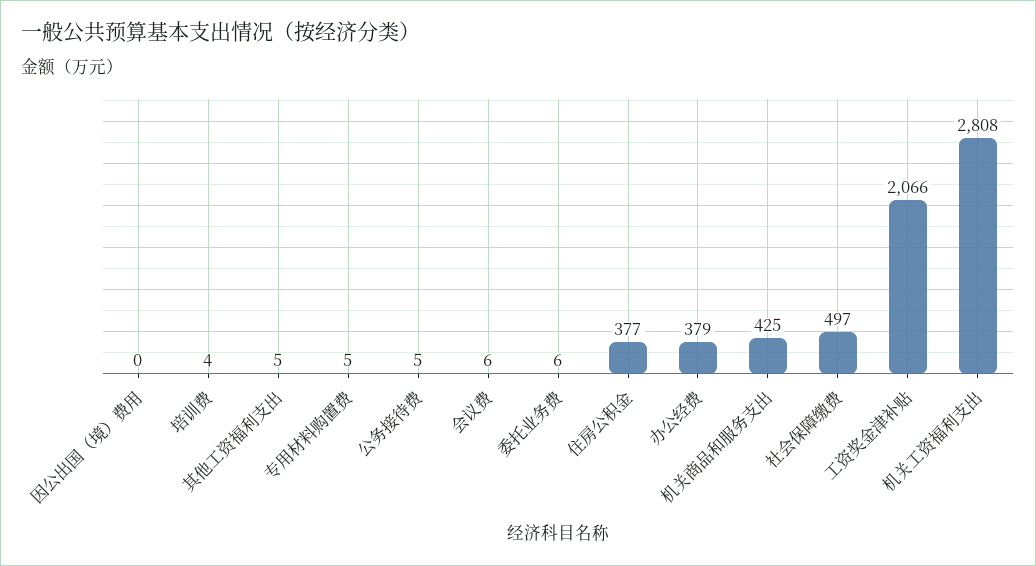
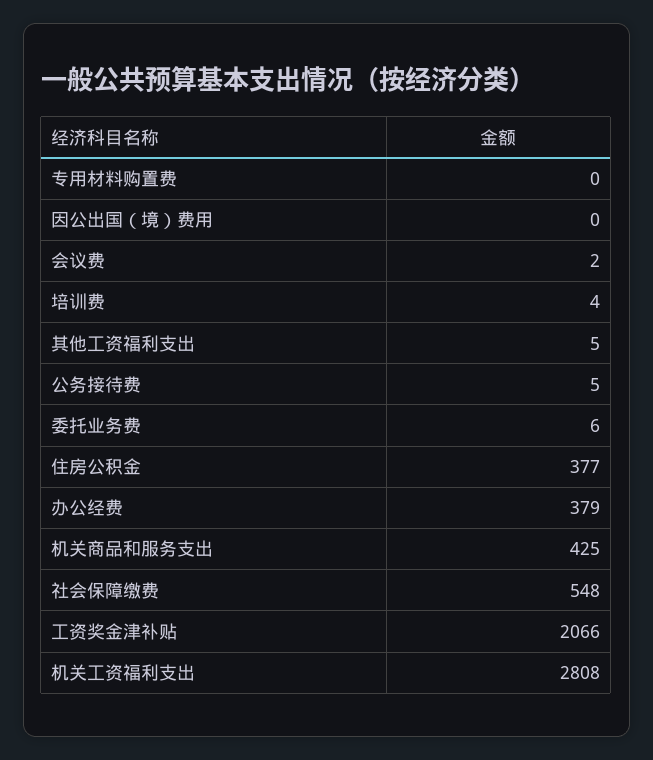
专用材料购置费: 5 -> 0
会议费: 6 -> 2
社会保障缴费: 497 -> 548

